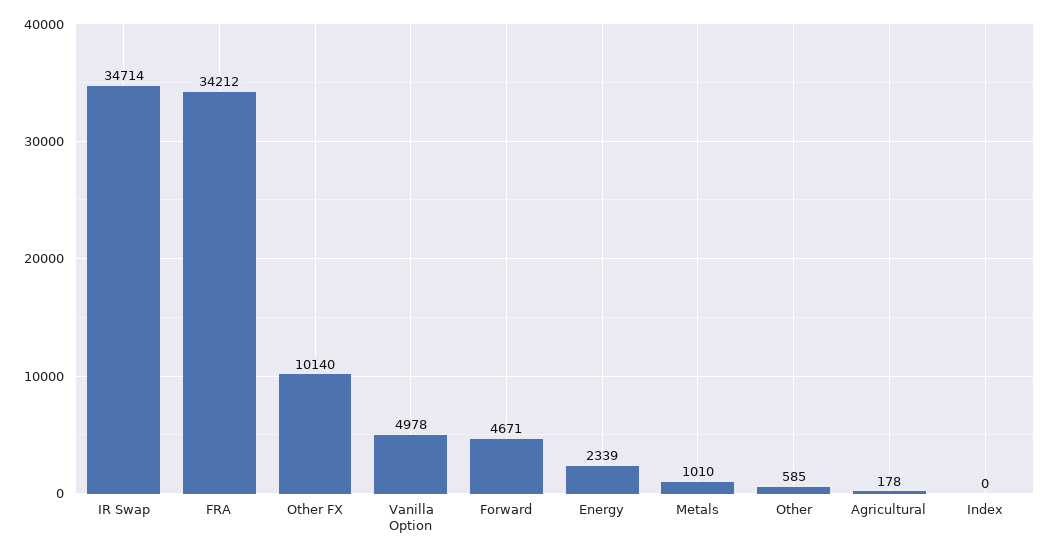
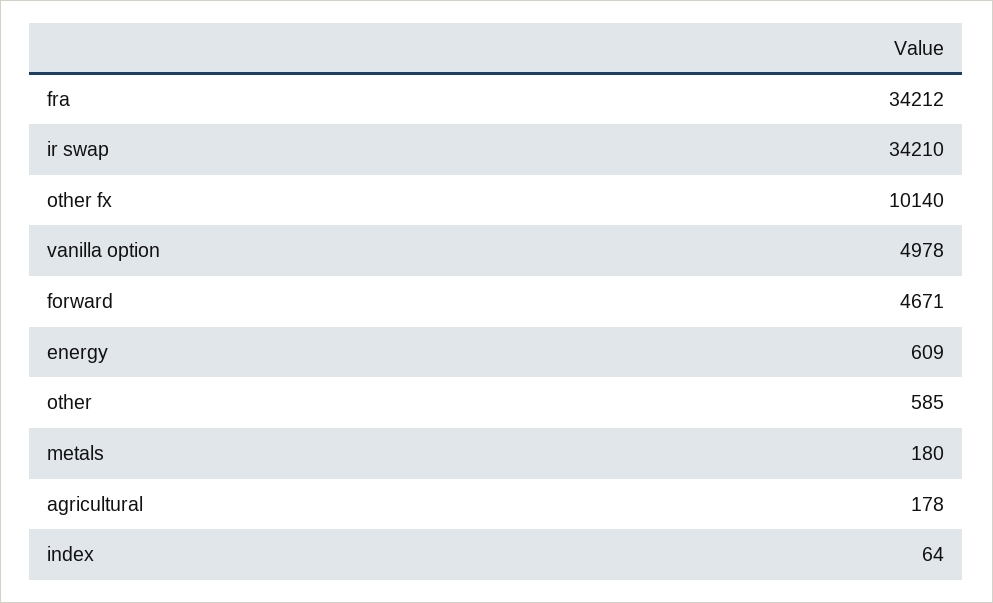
IR Swap: 34714 -> 34210
Energy: 2339 -> 609
Metals: 1010 -> 180
Index: 0 -> 64

